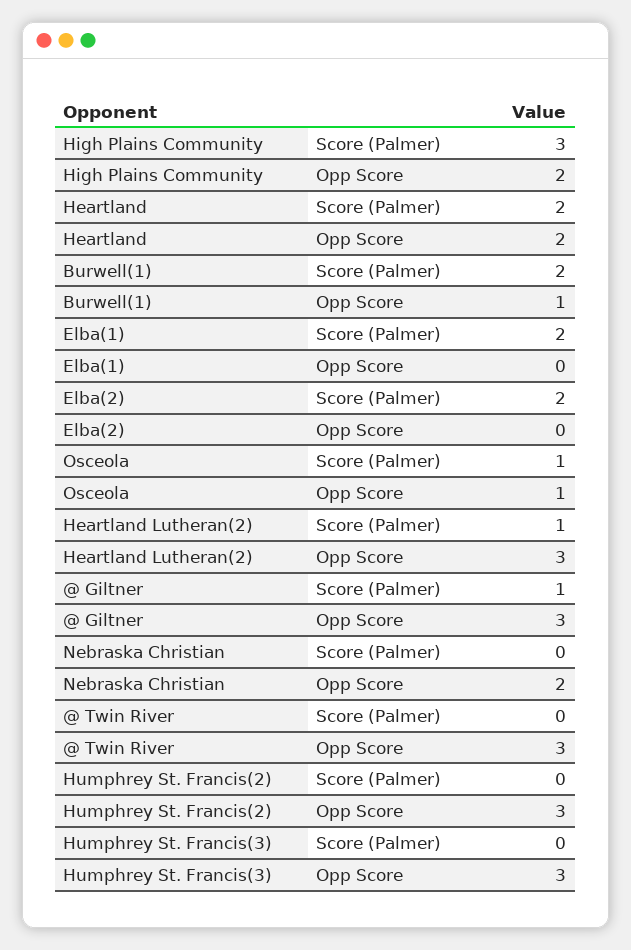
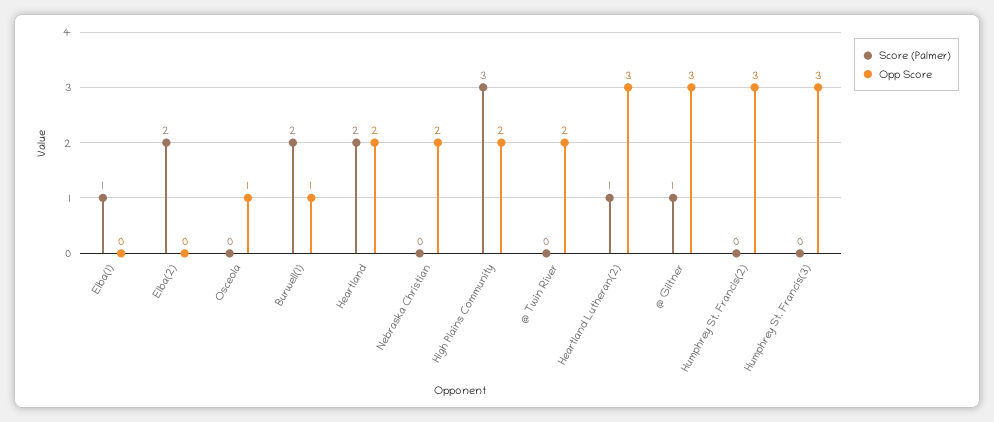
Score (Palmer), Elba(1): 2 -> 1
Score (Palmer), Osceola: 1 -> 0
Opp Score, @ Twin River: 3 -> 2

